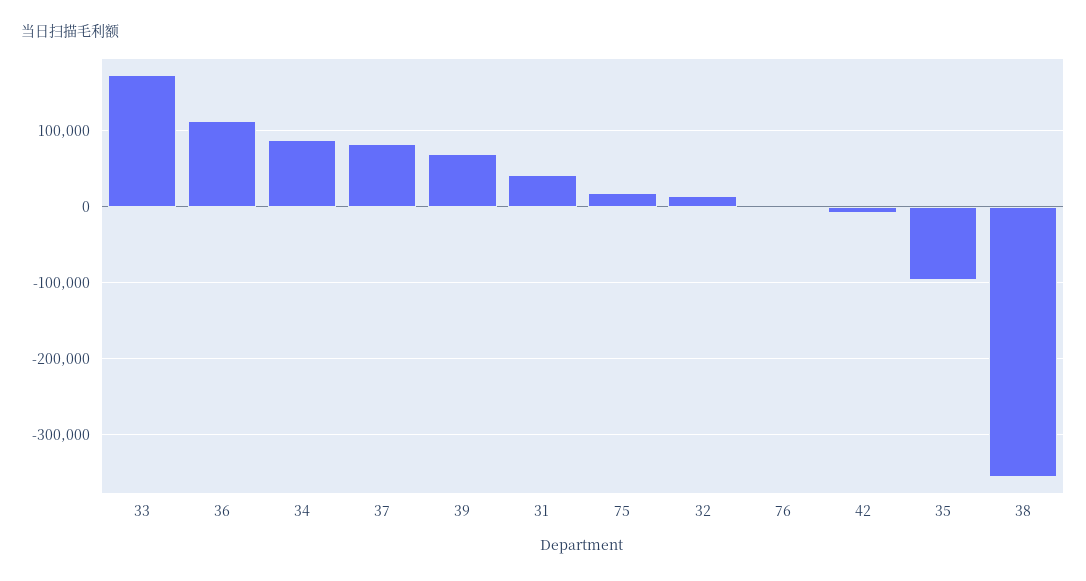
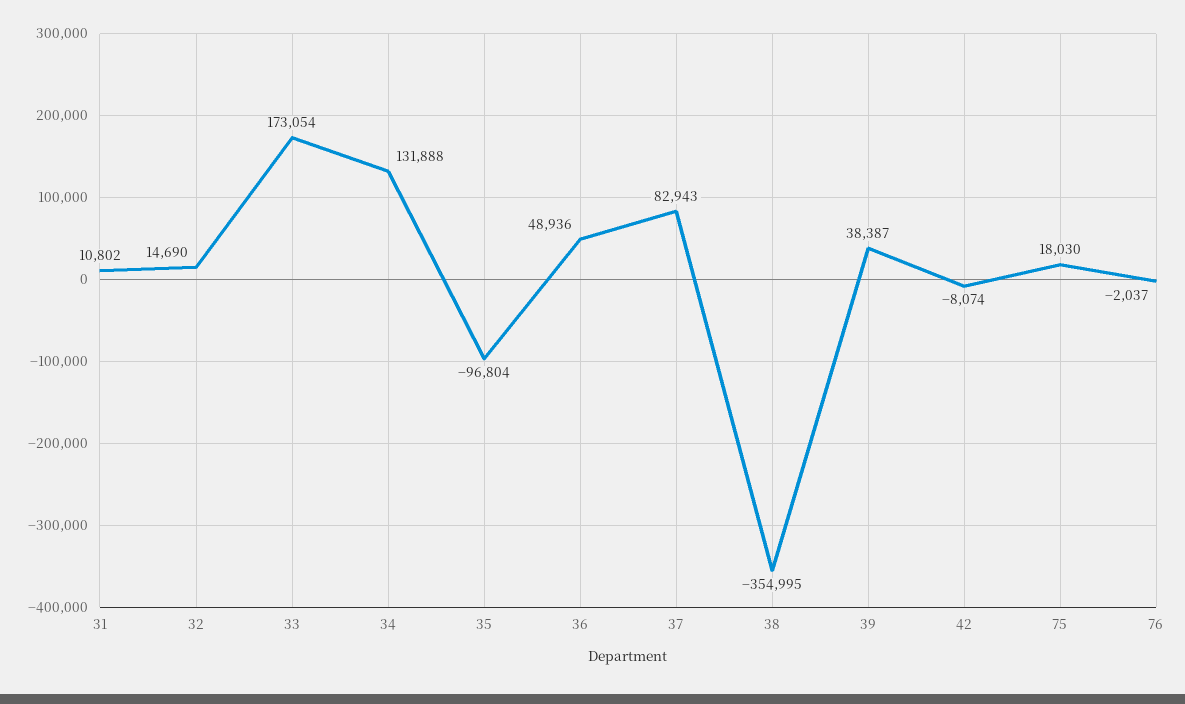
36: 110000 -> 48936
34: 90000 -> 131888
39: 70000 -> 38387
31: 40000 -> 10802

